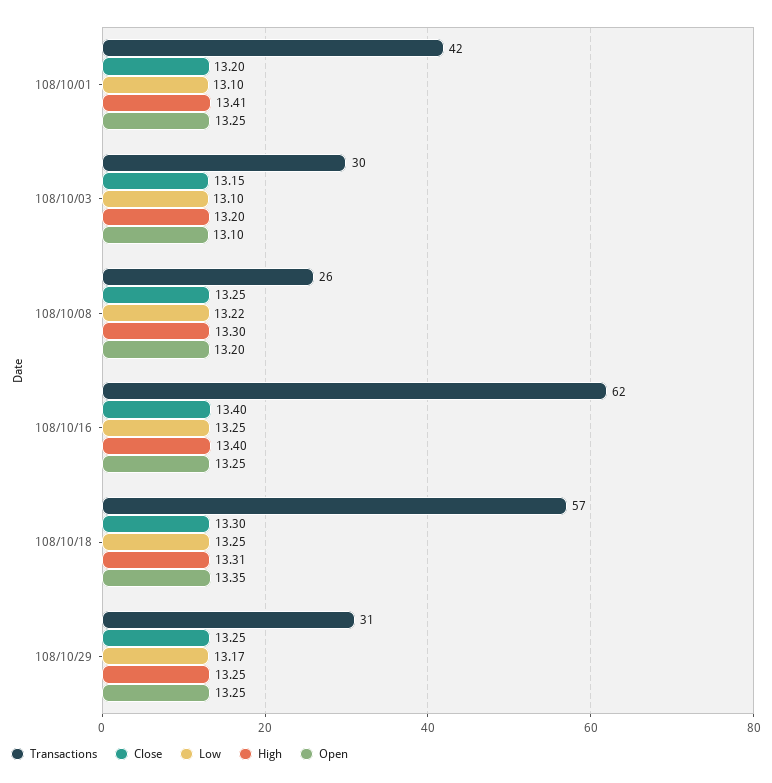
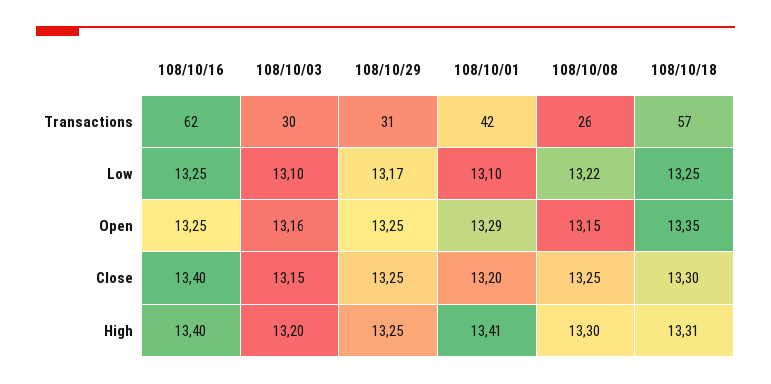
Open, 108/10/01: 13.25 -> 13.29
Open, 108/10/03: 13.1 -> 13.16
Open, 108/10/08: 13.2 -> 13.15

